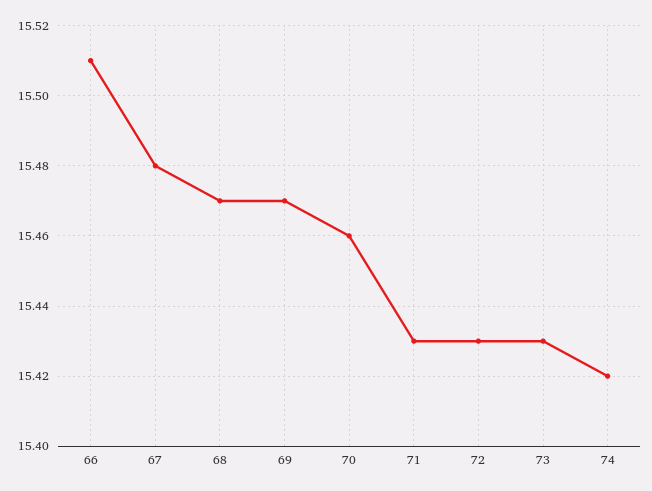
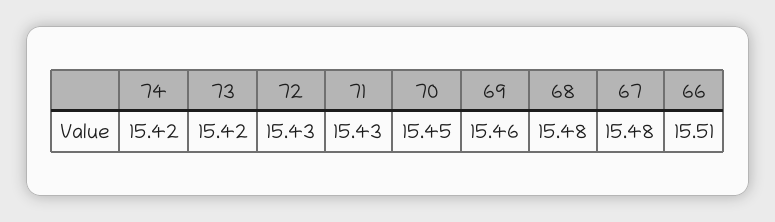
68: 15.47 -> 15.48
69: 15.47 -> 15.46
70: 15.46 -> 15.45
73: 15.43 -> 15.42

